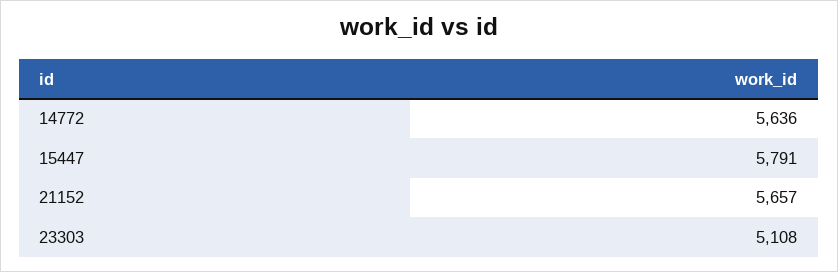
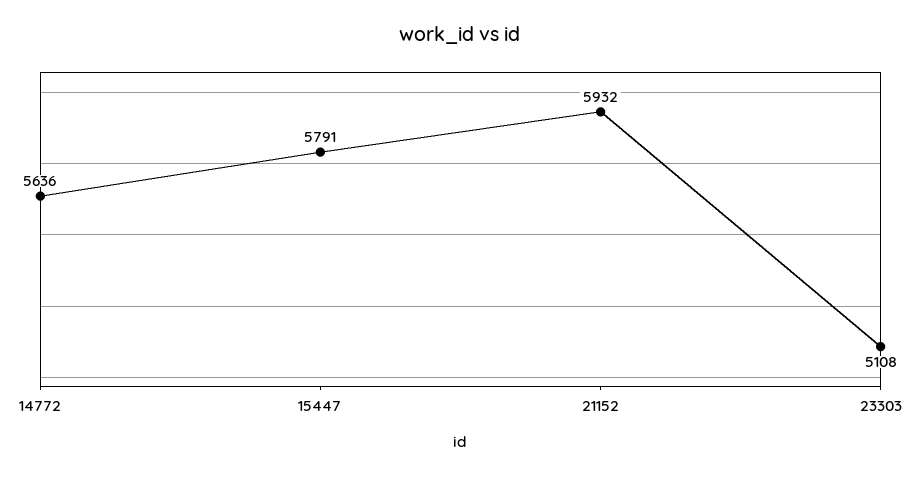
21152: 5657 -> 5932

